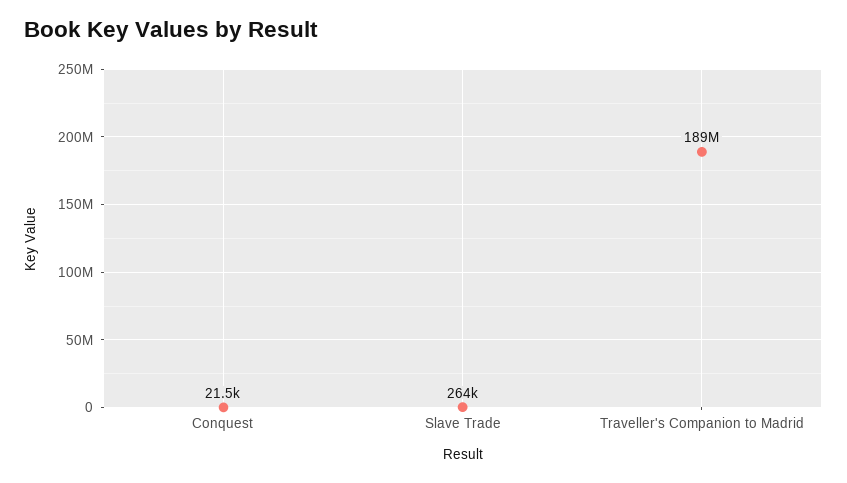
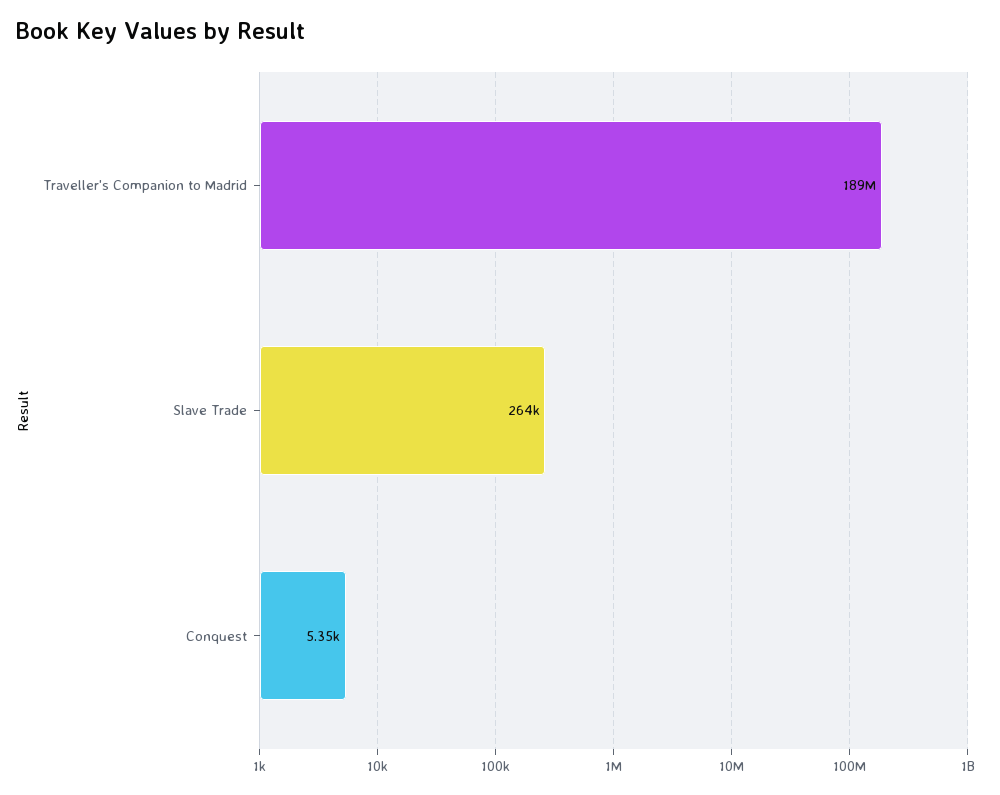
Conquest: 21500 -> 5350

